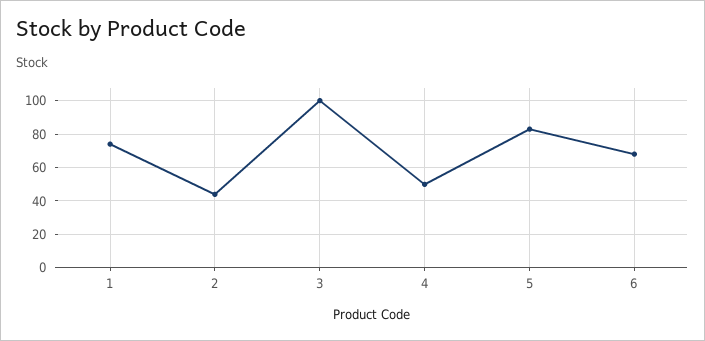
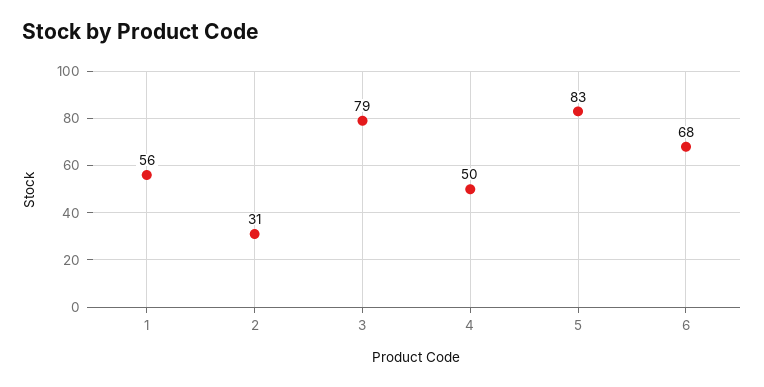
1: 75 -> 56
2: 45 -> 31
3: 100 -> 79

